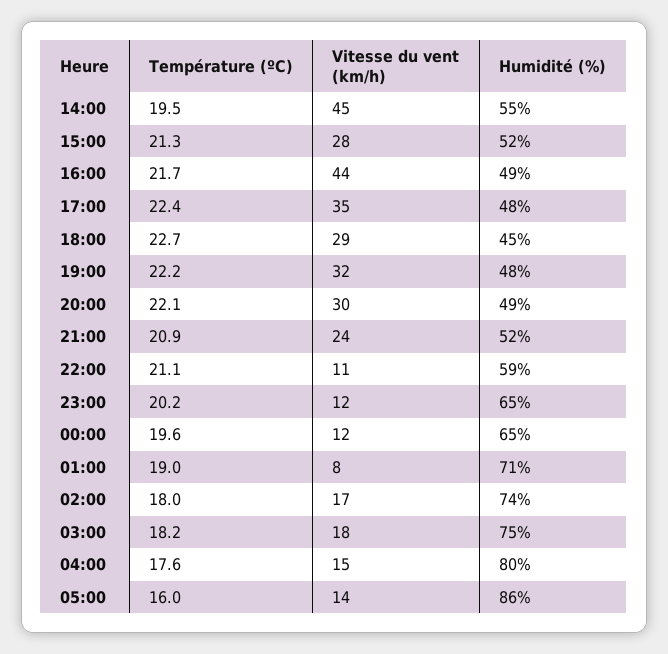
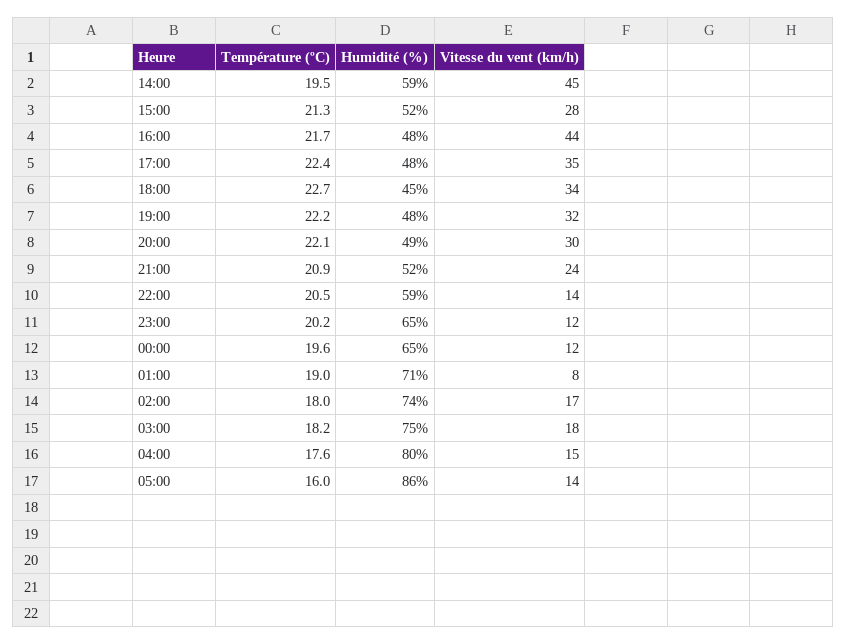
Humidité (%), 14:00: 55 -> 59
Humidité (%), 16:00: 49 -> 48
Vitesse du vent (km/h), 18:00: 29 -> 34
Température (ºC), 22:00: 21.1 -> 20.5
Vitesse du vent (km/h), 22:00: 11 -> 14

